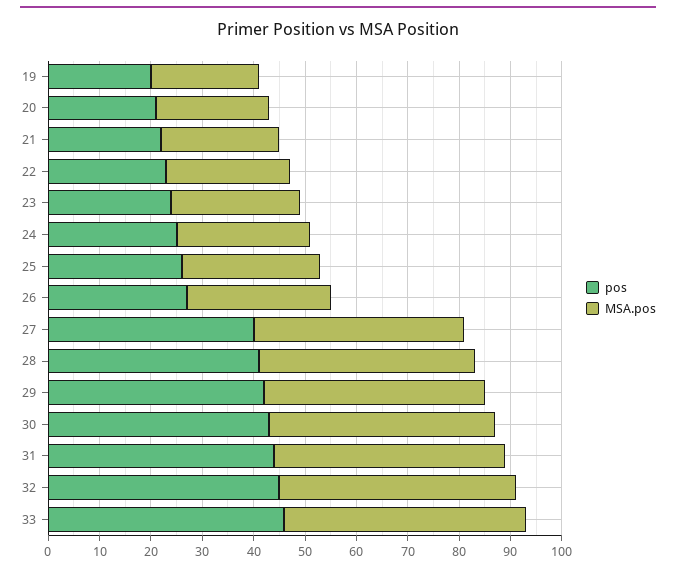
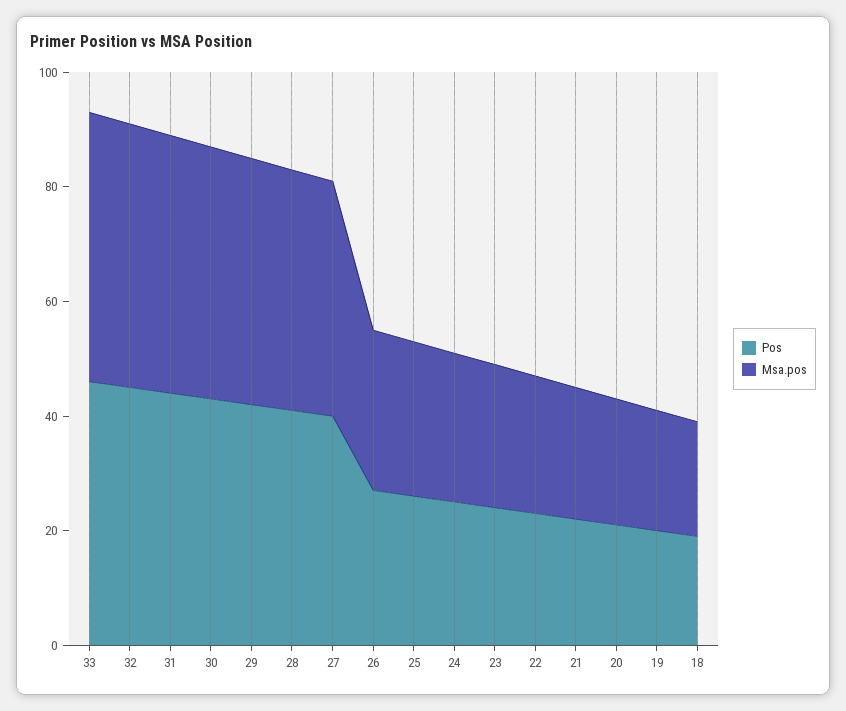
pos, 18: none -> 20
MSA.pos, 18: none -> 20

